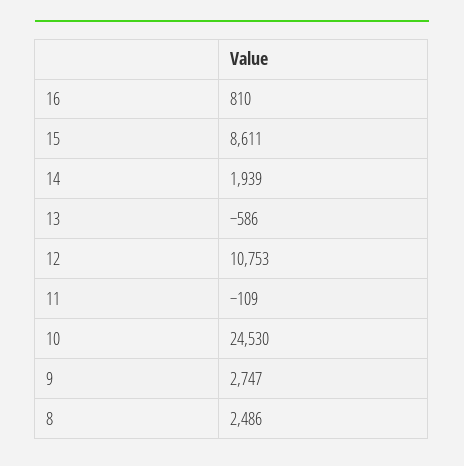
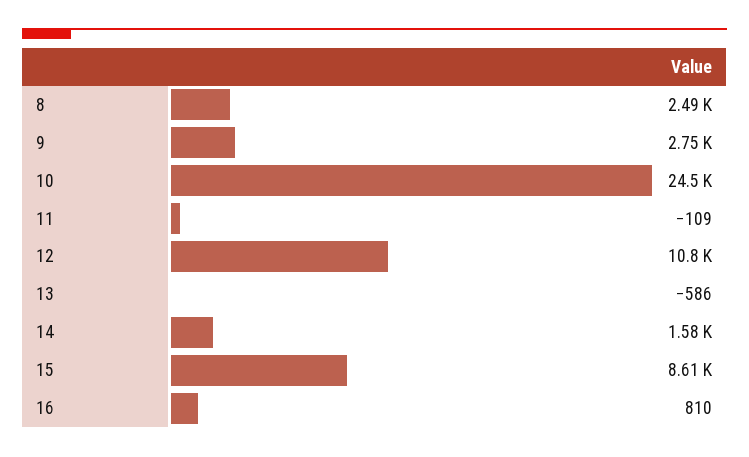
14: 1939 -> 1580

